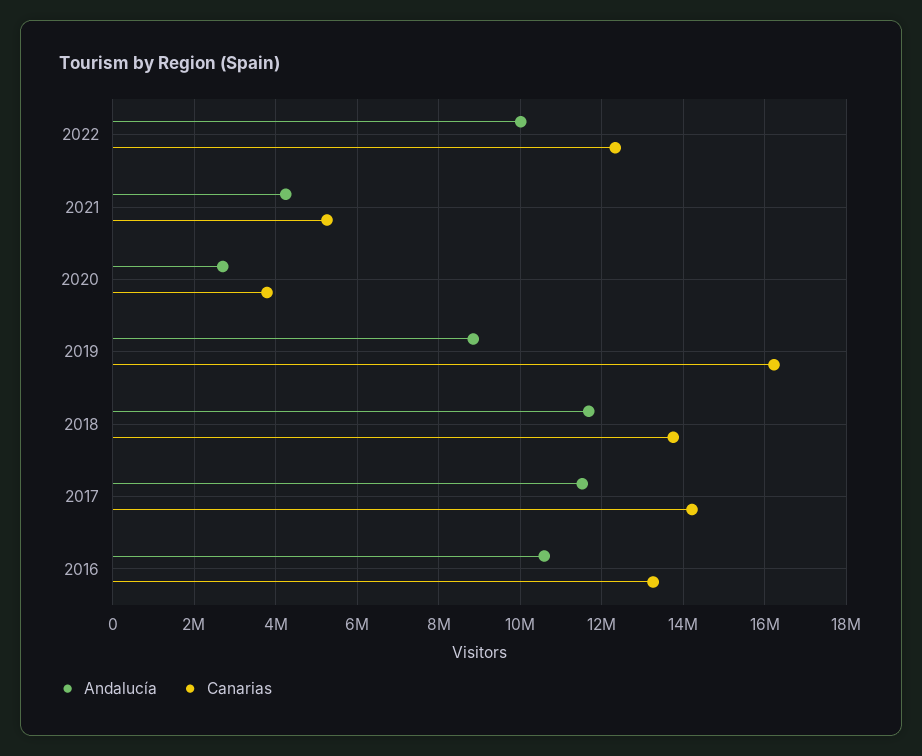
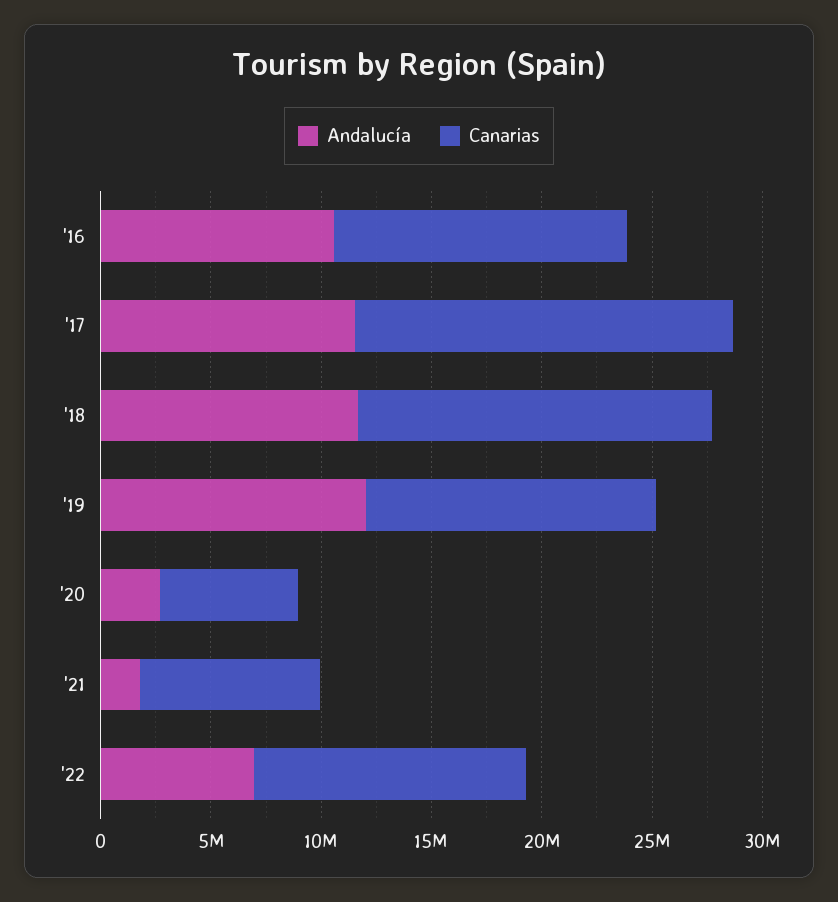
Andalucía, 2022: 10000000 -> 7000000
Andalucía, 2021: 4200000 -> 2000000
Canarias, 2021: 5200000 -> 8000000
Canarias, 2020: 3800000 -> 6000000
Andalucía, 2019: 8800000 -> 12000000
Canarias, 2019: 16200000 -> 13000000
Canarias, 2018: 13800000 -> 16000000
Canarias, 2017: 14200000 -> 17000000

